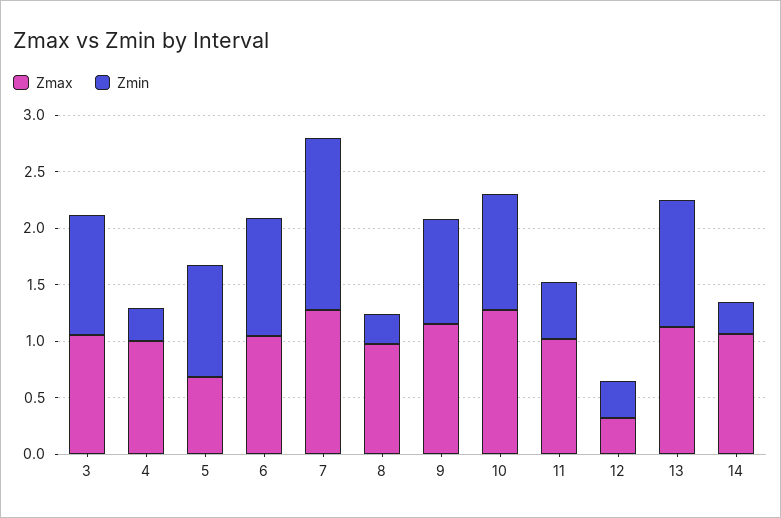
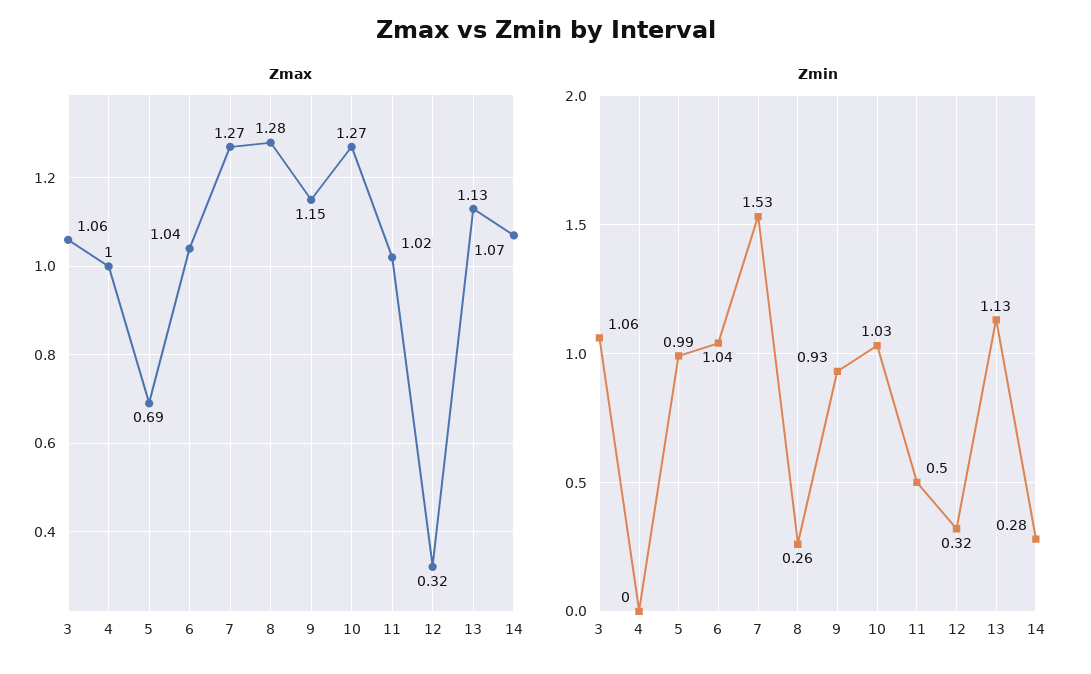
Zmin, 4: 0.3 -> 0
Zmax, 8: 1 -> 1.28

